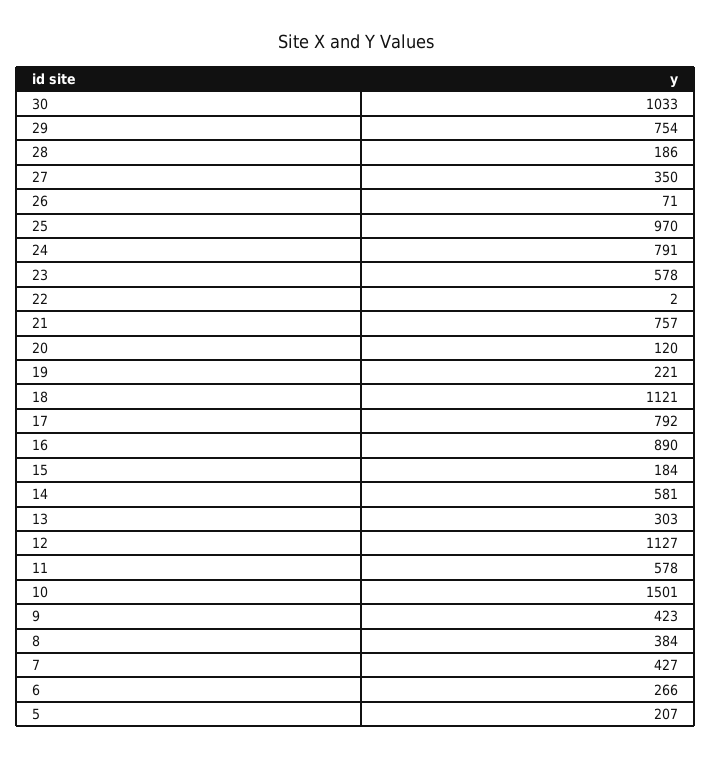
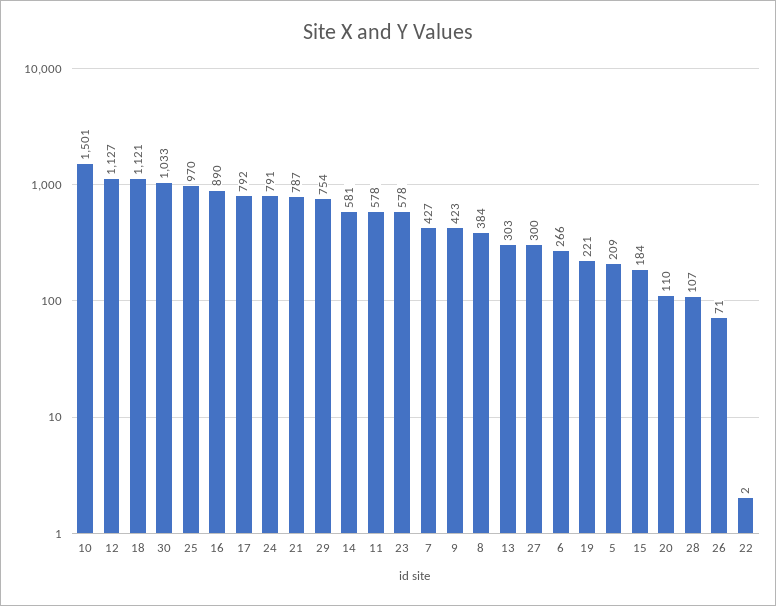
28: 186 -> 107
27: 350 -> 300
21: 757 -> 787
20: 120 -> 110
5: 207 -> 209

